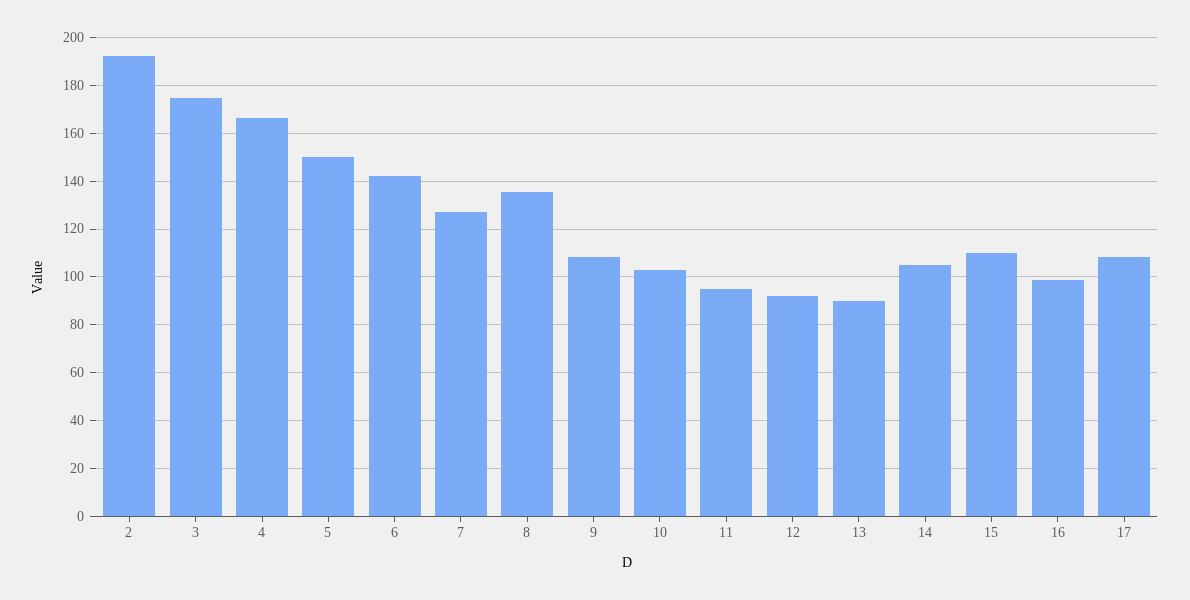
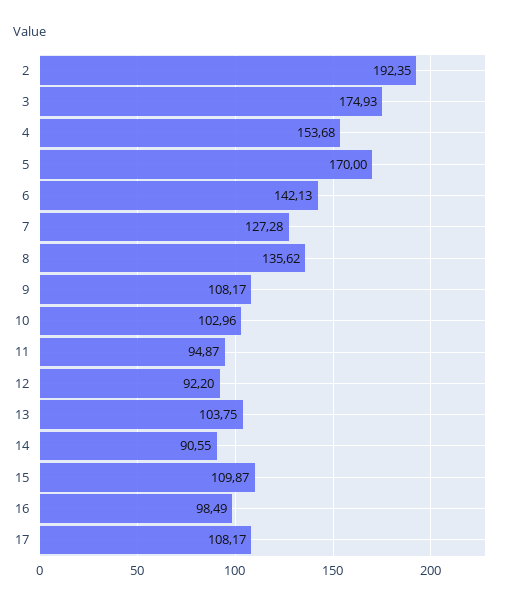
4: 165 -> 153.68
5: 150 -> 170
13: 90 -> 103.75
14: 105 -> 90.55

